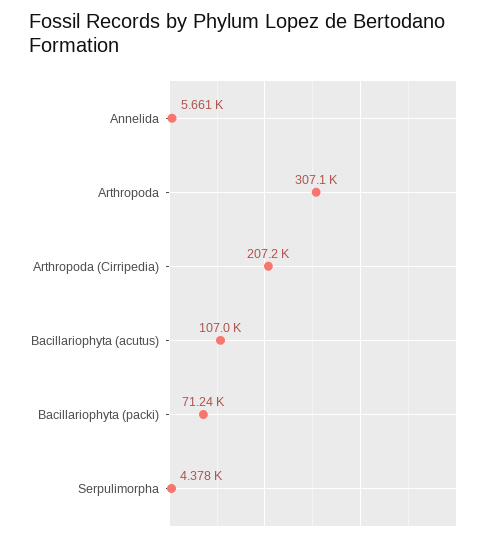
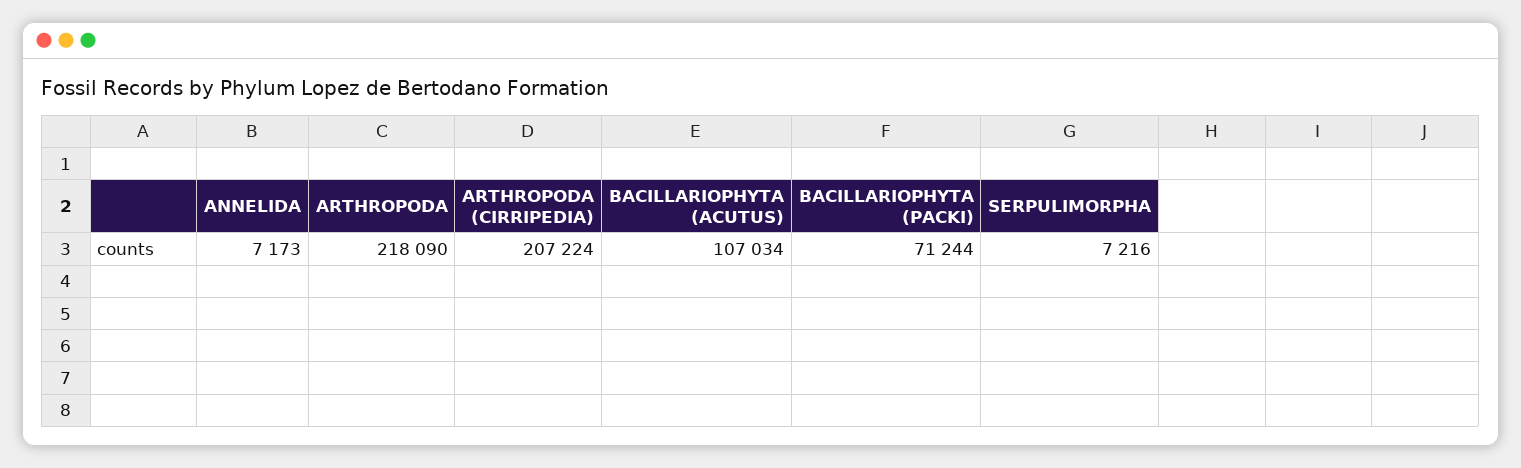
Annelida: 5661 -> 7173
Arthropoda: 307100 -> 218090
Serpulimorpha: 4378 -> 7216

